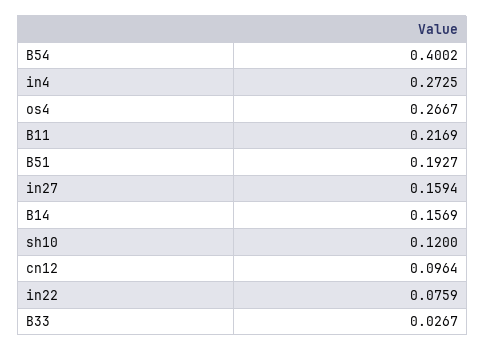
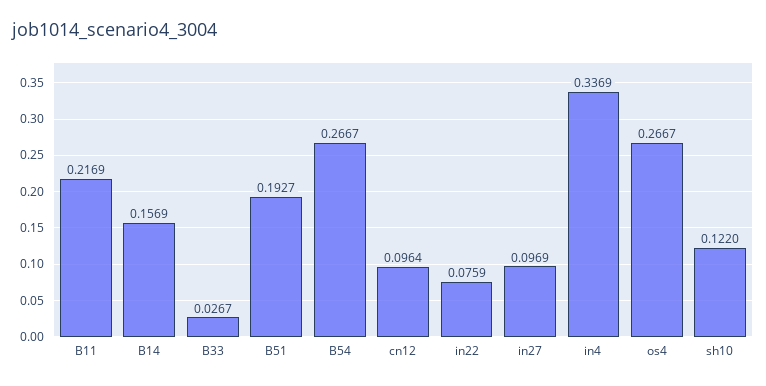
B54: 0.4002 -> 0.2667
in4: 0.2725 -> 0.3369
in27: 0.1594 -> 0.0969
sh10: 0.12 -> 0.122

